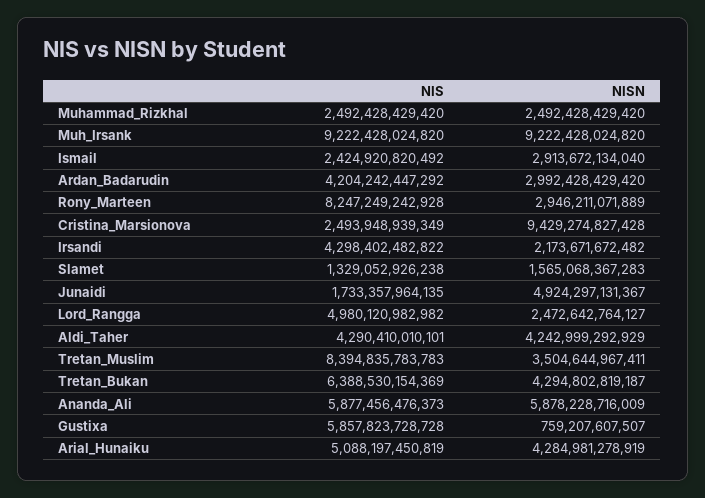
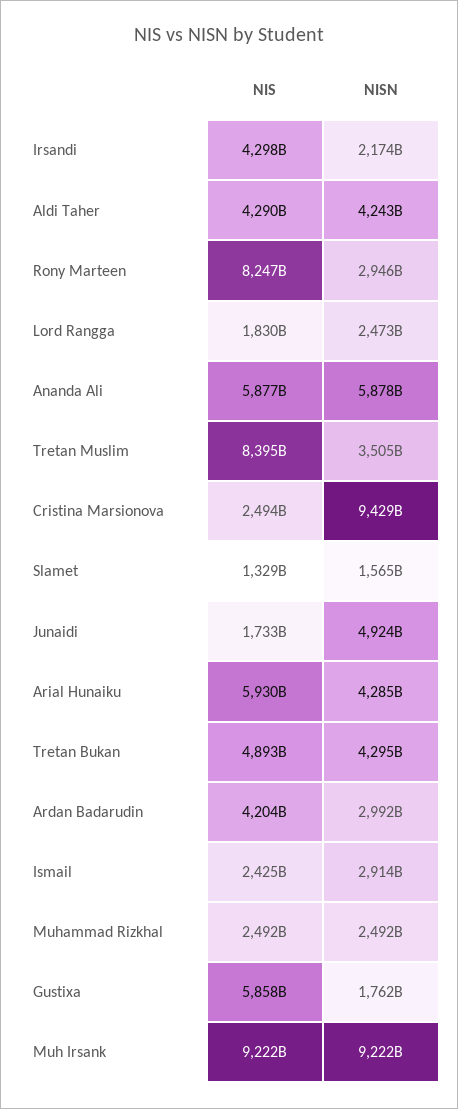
NIS, Lord_Rangga: 4980120982982 -> 1830000000000
NIS, Tretan_Bukan: 6388530154369 -> 4893000000000
NISN, Gustixa: 759207607507 -> 1762000000000
NIS, Arial_Hunaiku: 5088197450819 -> 5930000000000

